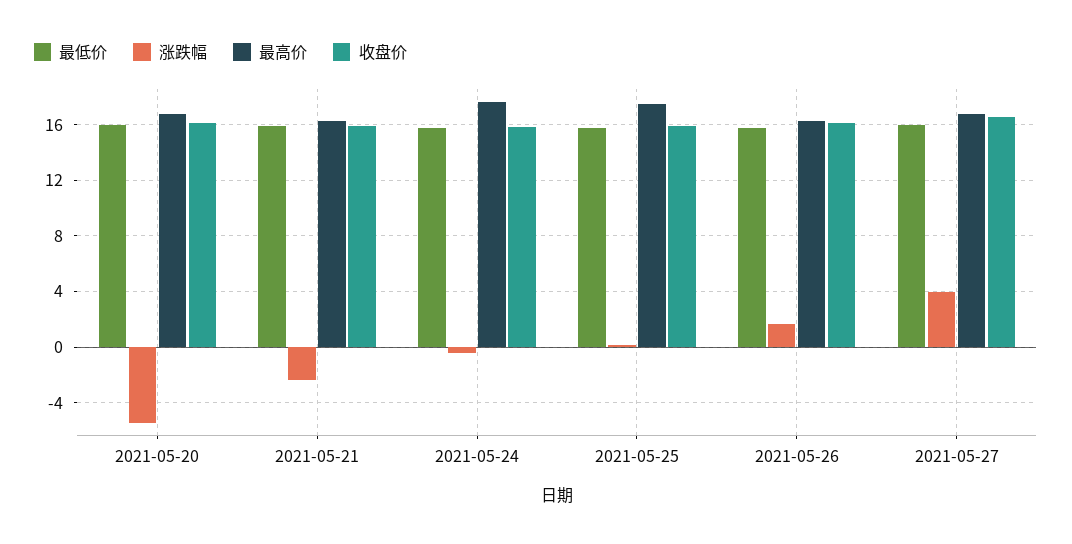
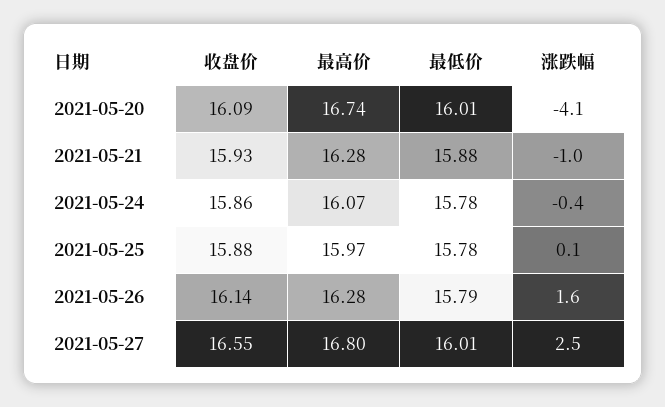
涨跌幅, 2021-05-20: -5.5 -> -4.1
涨跌幅, 2021-05-21: -2.5 -> -1
最高价, 2021-05-24: 17.5 -> 16.07
最高价, 2021-05-25: 17.5 -> 15.97
涨跌幅, 2021-05-27: 4 -> 2.5

